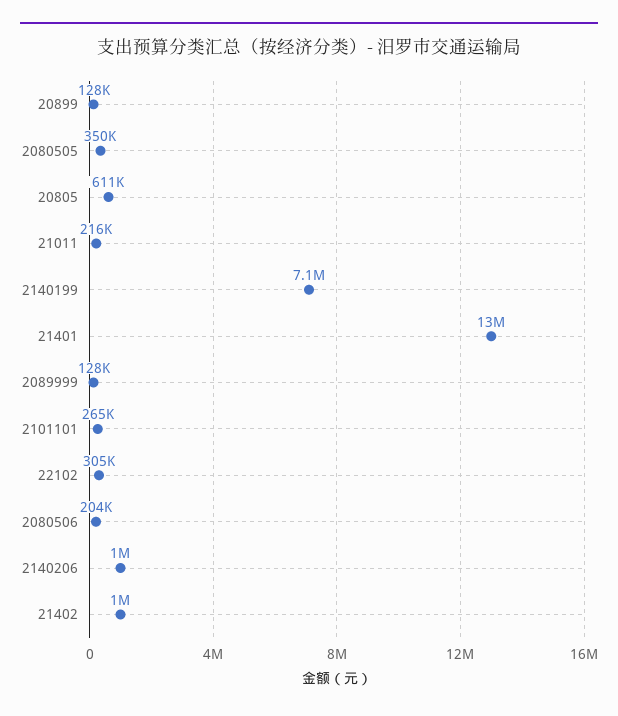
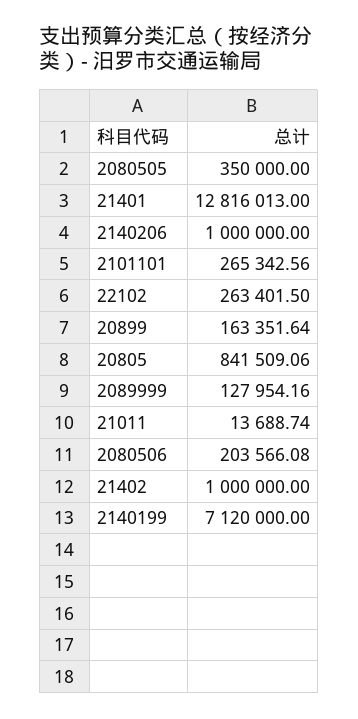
20899: 128000 -> 163351.64
20805: 611000 -> 841509.06
21011: 216000 -> 13688.74
22102: 305000 -> 263401.5

